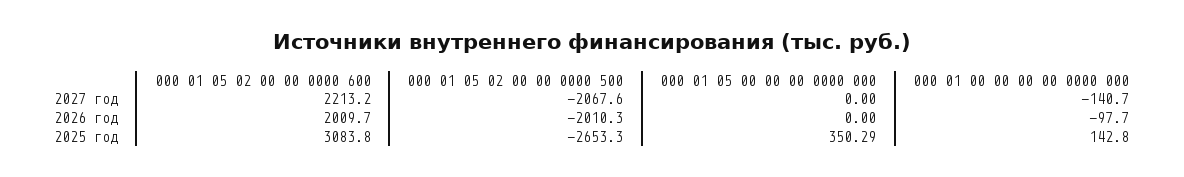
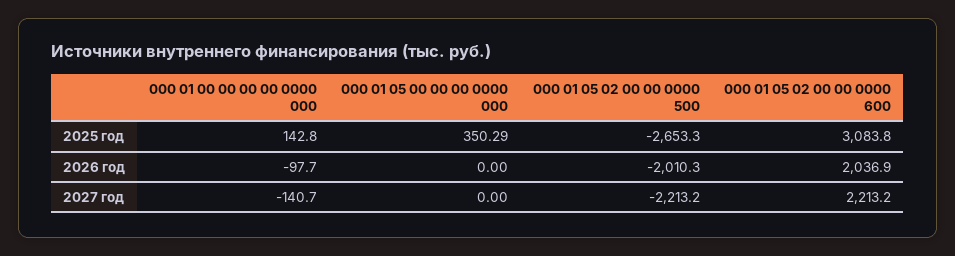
000 01 05 02 00 00 0000 500, 2027 год: -2067.6 -> -2213.2
000 01 05 02 00 00 0000 600, 2026 год: 2009.7 -> 2036.9

